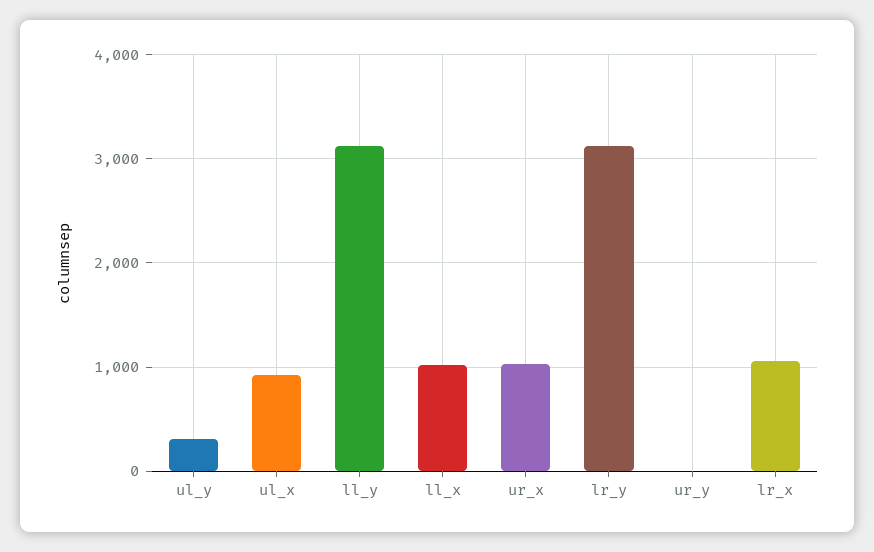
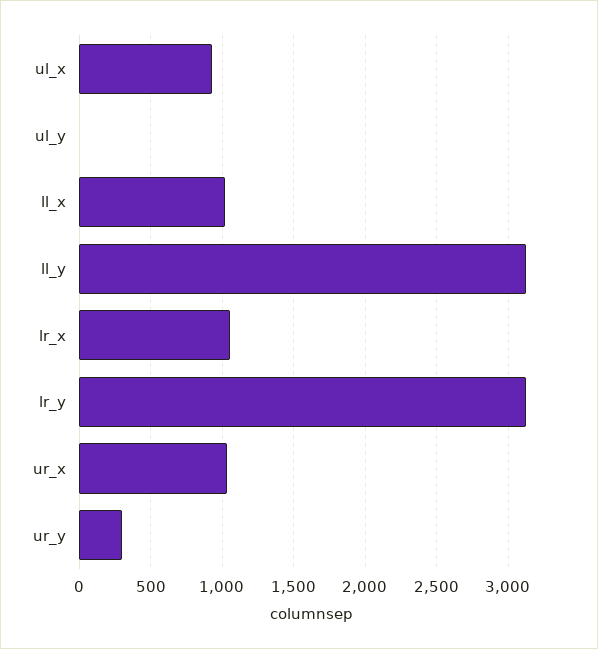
ul_y: 300 -> 0
ur_y: 0 -> 300

